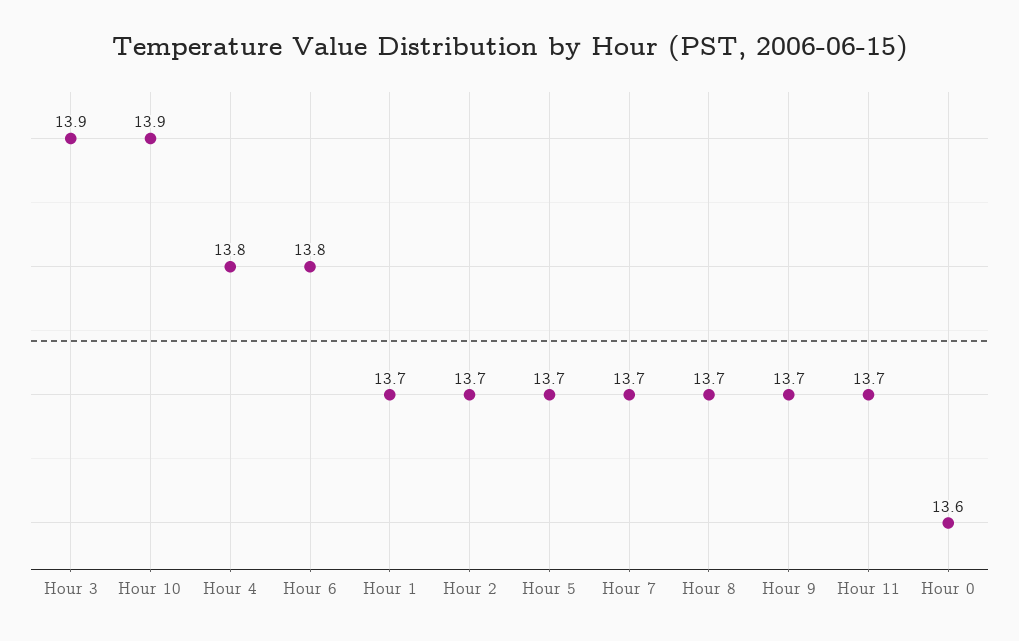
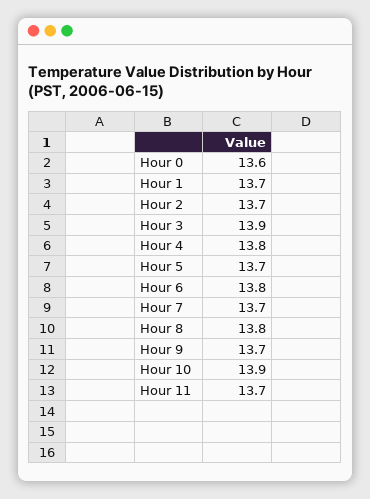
Hour 8: 13.7 -> 13.8

